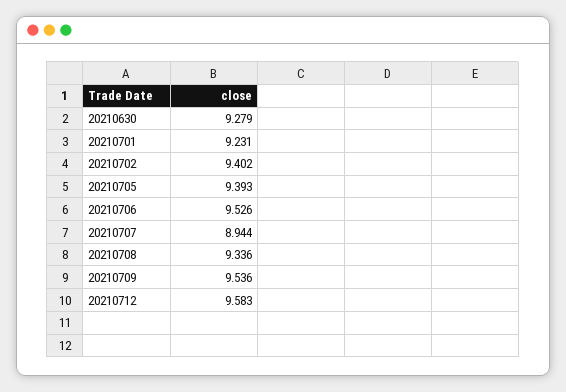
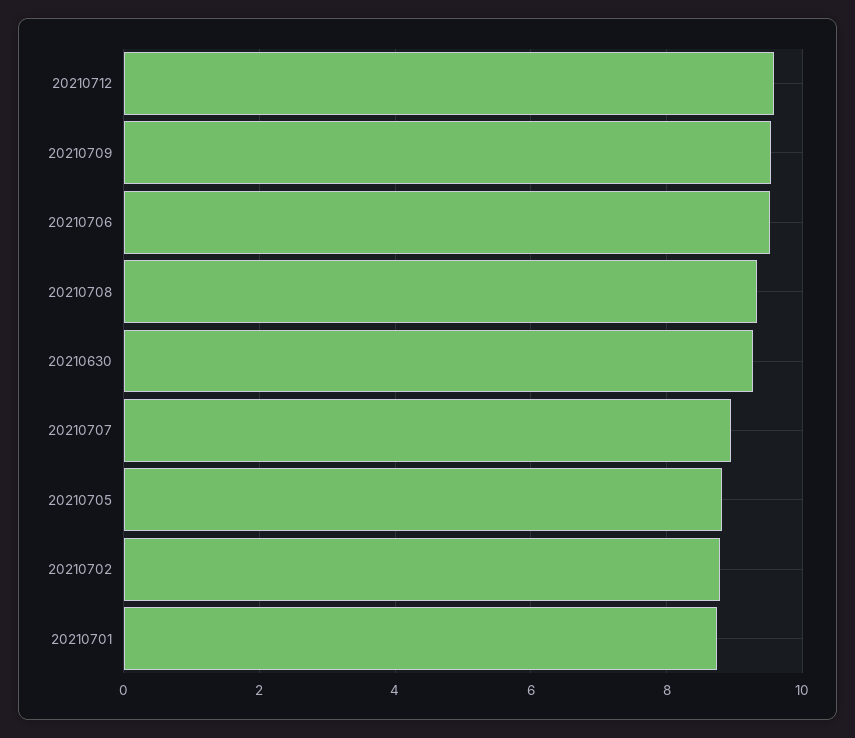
20210701: 9.231 -> 8.8
20210702: 9.402 -> 8.8
20210705: 9.393 -> 8.8

